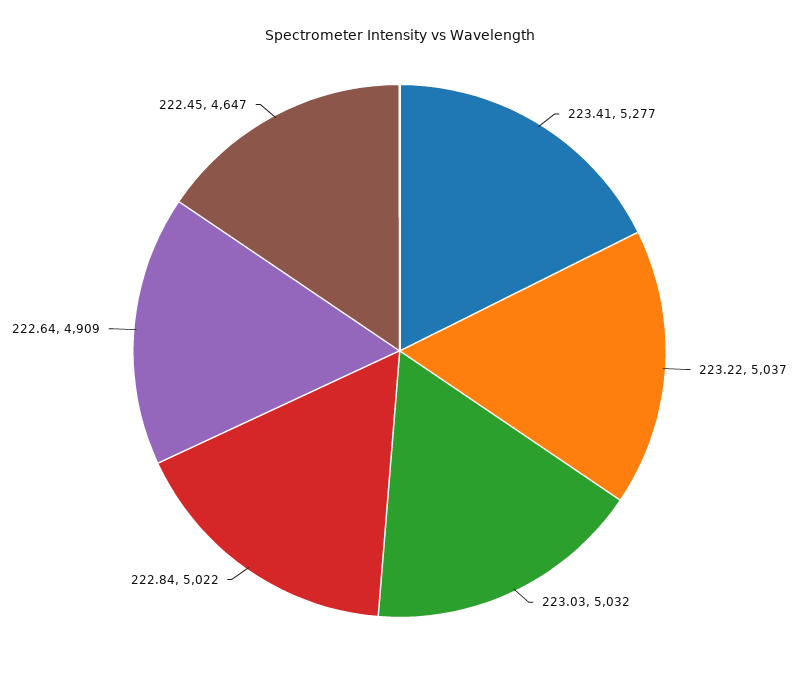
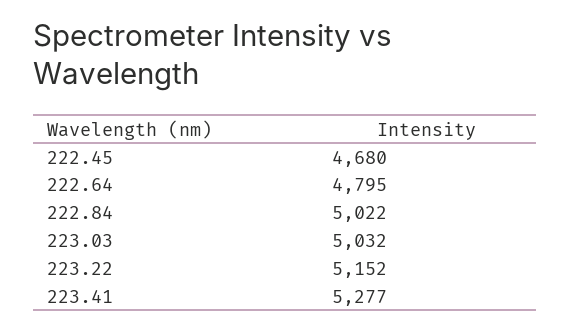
223.22: 5037 -> 5152
222.64: 4909 -> 4795
222.45: 4647 -> 4680

